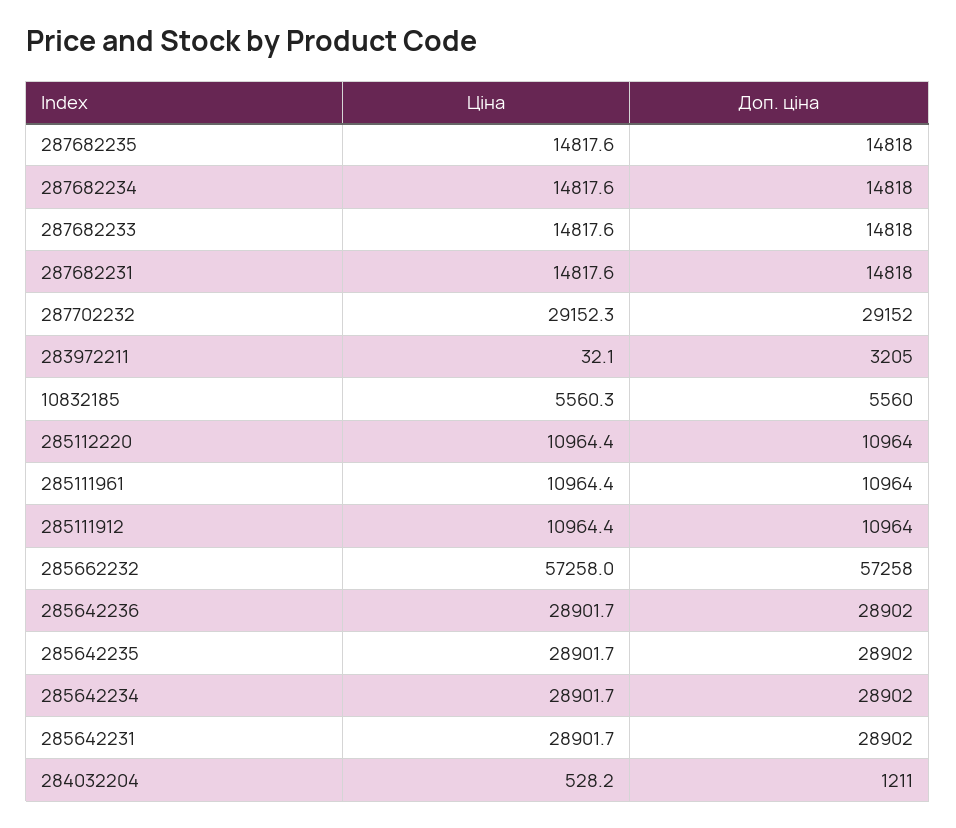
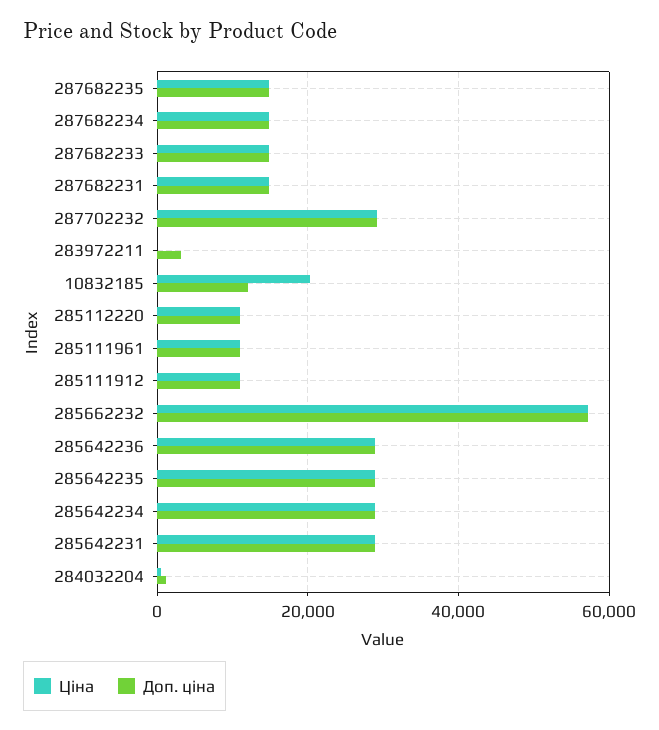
Ціна, 10832185: 5560.3 -> 20000
Доп. ціна, 10832185: 5560 -> 12000

